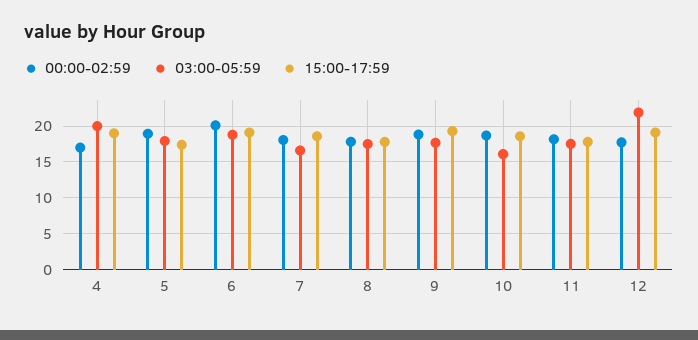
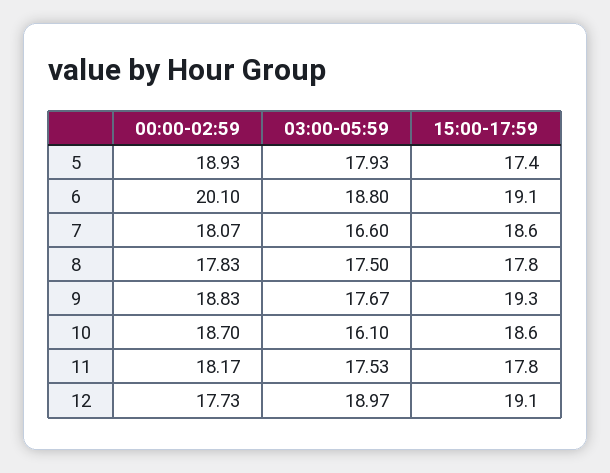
00:00-02:59, 4: 17 -> none
03:00-05:59, 4: 20 -> none
15:00-17:59, 4: 19 -> none
03:00-05:59, 12: 22 -> 18.97

